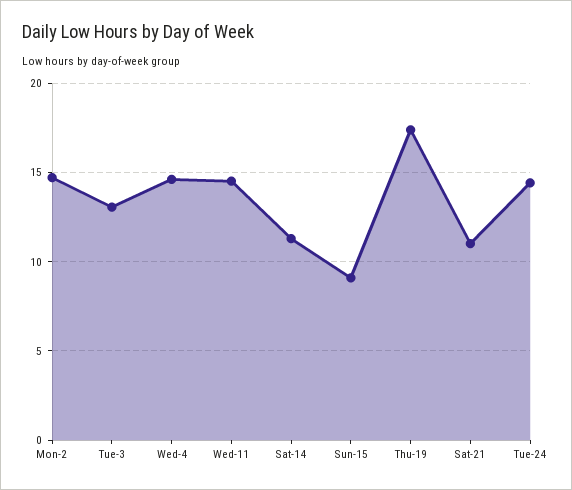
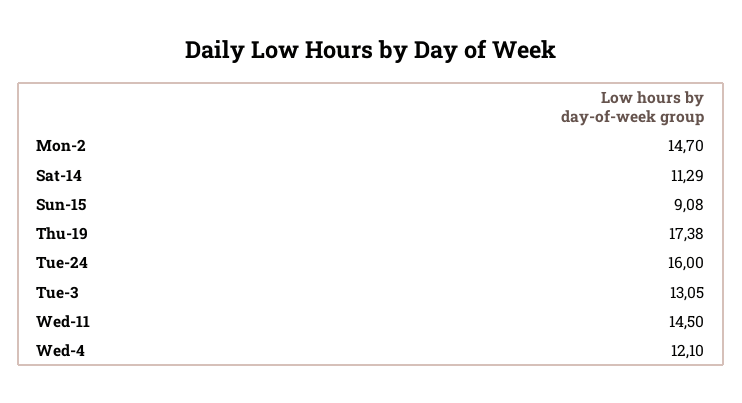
Wed-4: 14.5 -> 12.1
Sat-21: 11 -> none
Tue-24: 14.5 -> 16

